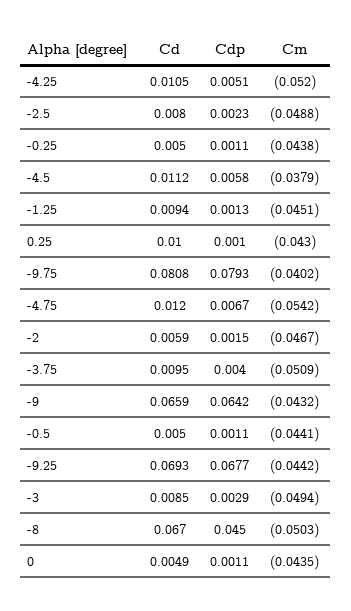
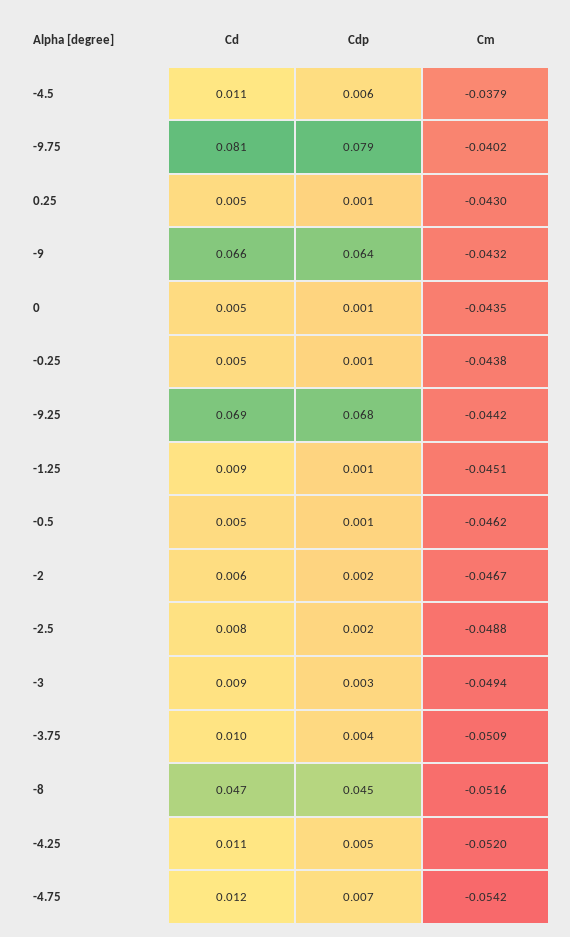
Cd, 0.25: 0.01 -> 0.005
Cm, -0.5: -0.0441 -> -0.0462
Cd, -8: 0.067 -> 0.047
Cm, -8: -0.0503 -> -0.0516

